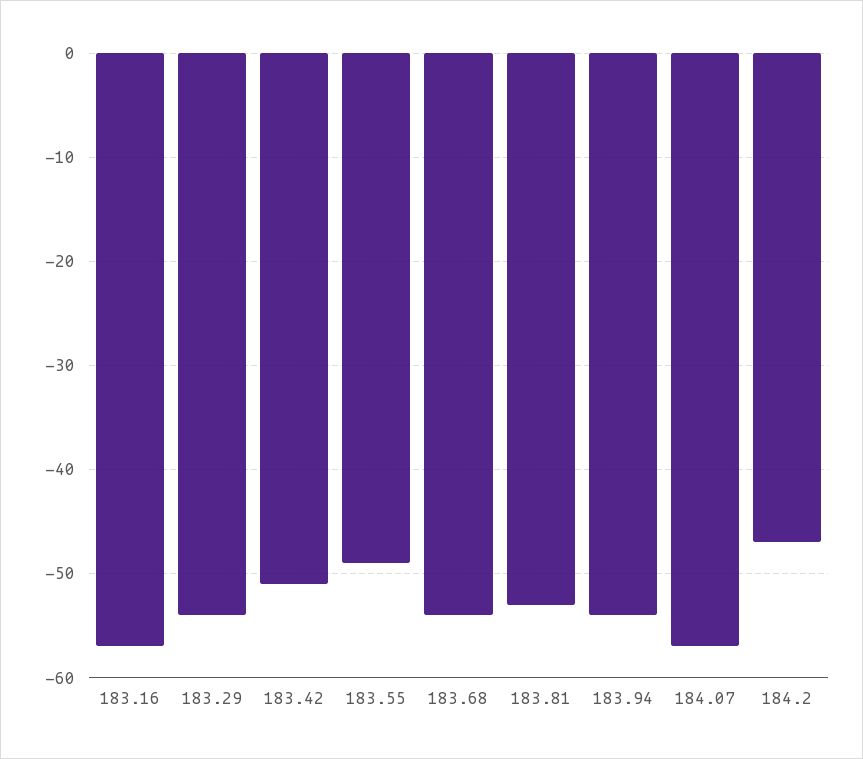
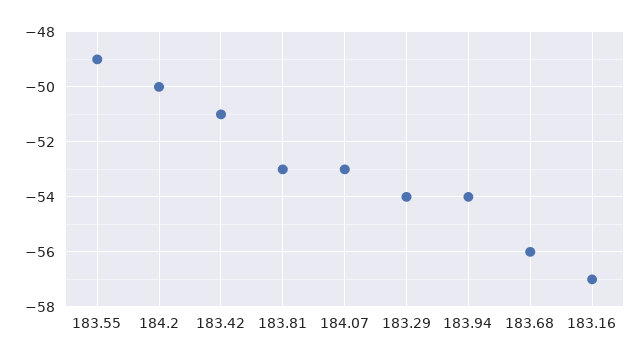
183.68: -54 -> -56
184.07: -57 -> -53
184.2: -47 -> -50

